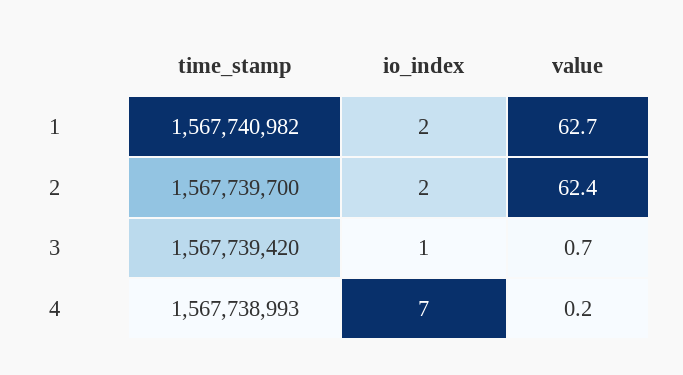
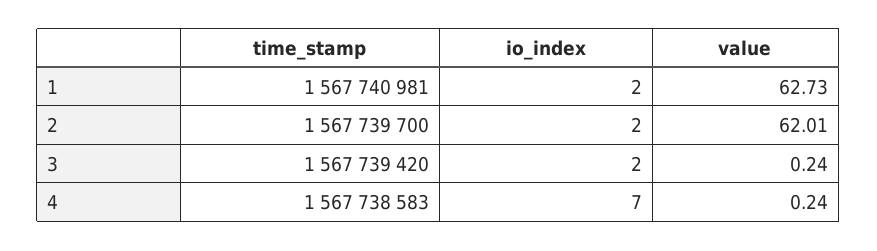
time_stamp, 1: 1567740982 -> 1567740981
value, 2: 62.4 -> 62.01
io_index, 3: 1 -> 2
value, 3: 0.7 -> 0.24
time_stamp, 4: 1567738993 -> 1567738583

